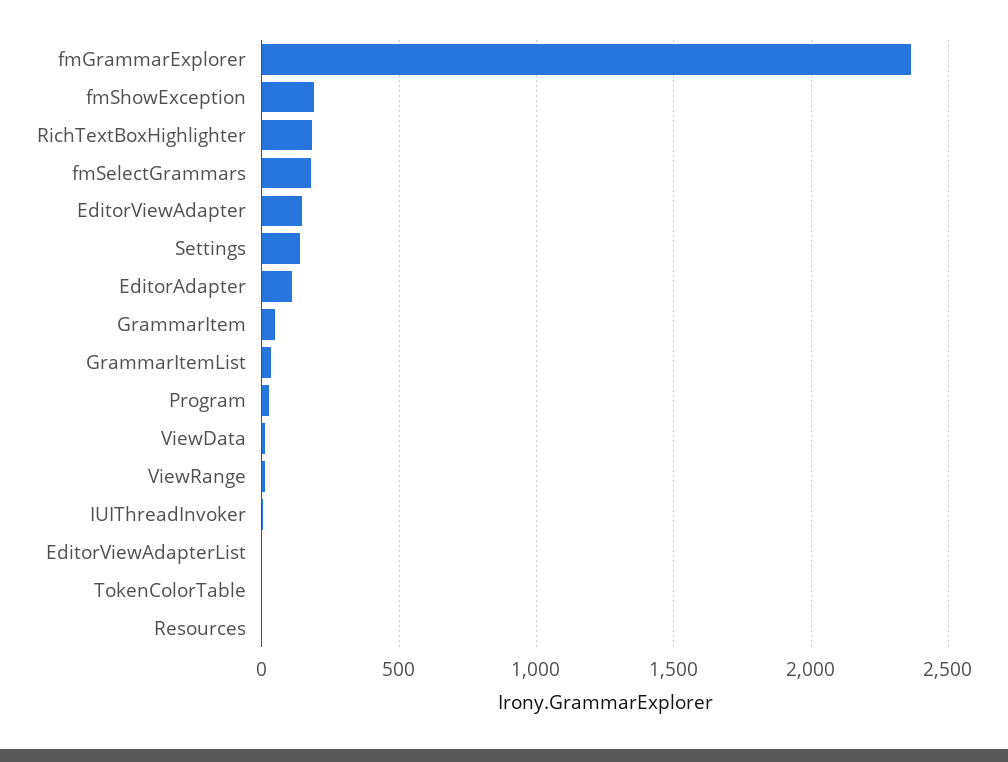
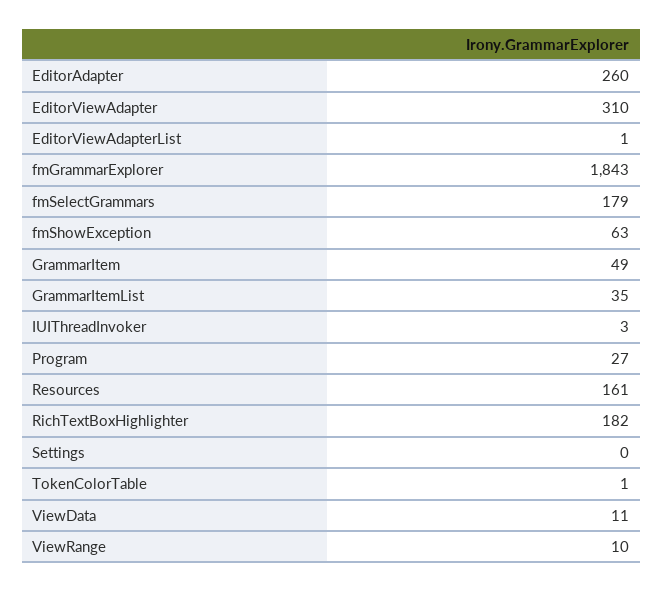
fmGrammarExplorer: 2350 -> 1843
fmShowException: 200 -> 63
EditorViewAdapter: 150 -> 310
Settings: 150 -> 0
EditorAdapter: 100 -> 260
Resources: 0 -> 161

